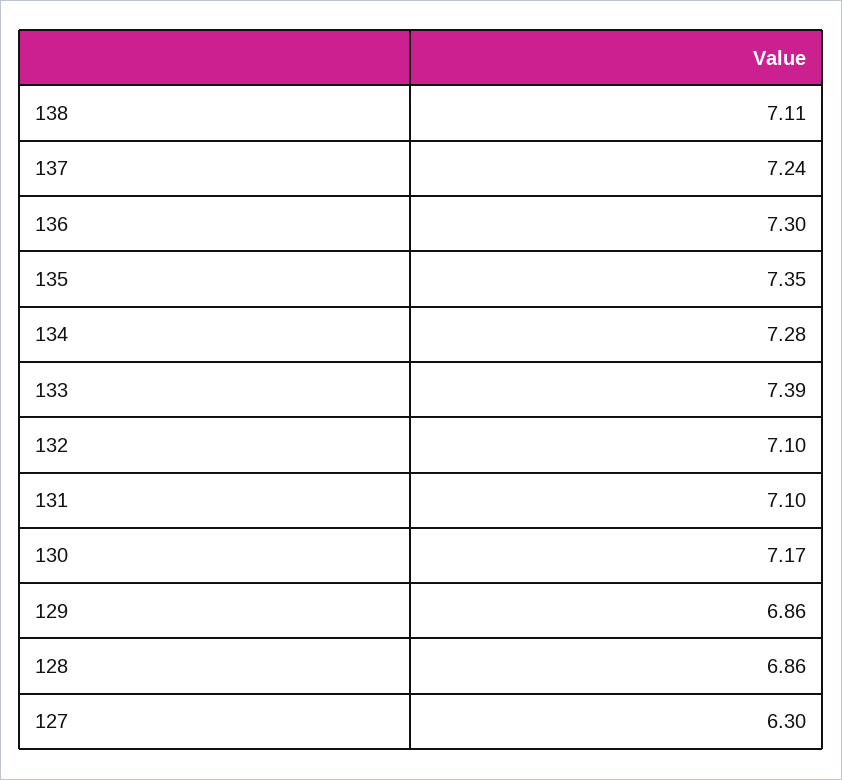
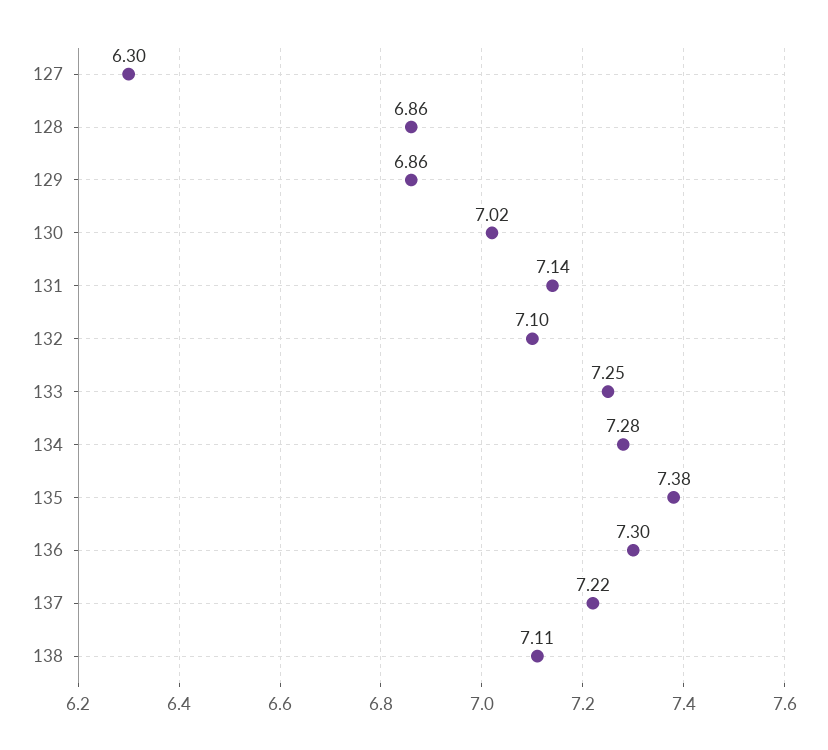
137: 7.24 -> 7.22
135: 7.35 -> 7.38
133: 7.39 -> 7.25
131: 7.1 -> 7.14
130: 7.17 -> 7.02

